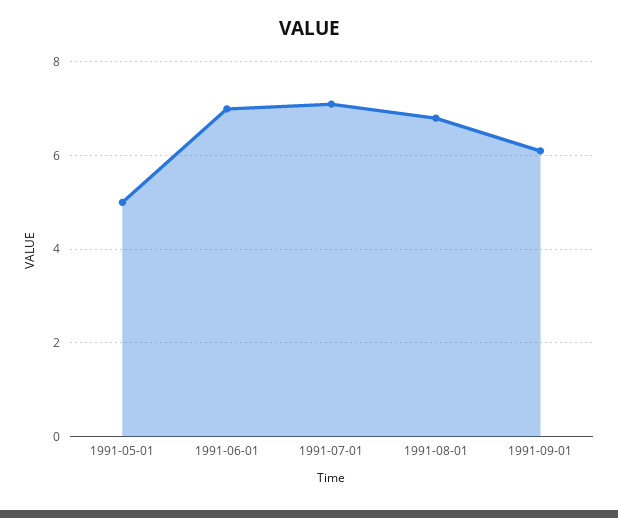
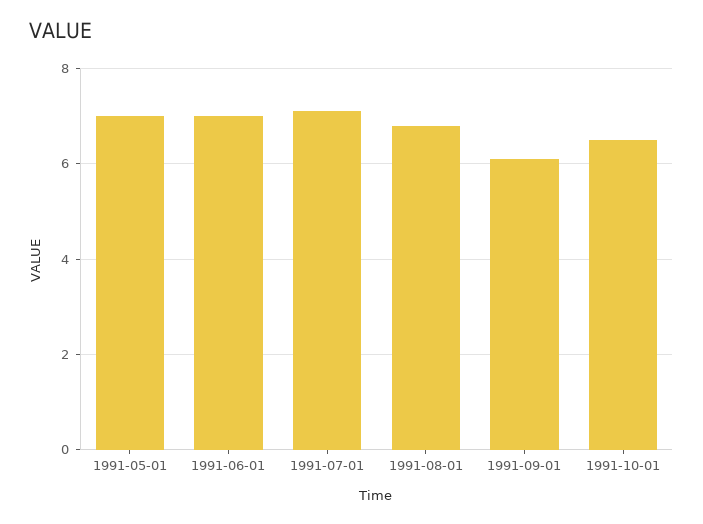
1991-05-01: 5 -> 7
1991-10-01: none -> 6.5

